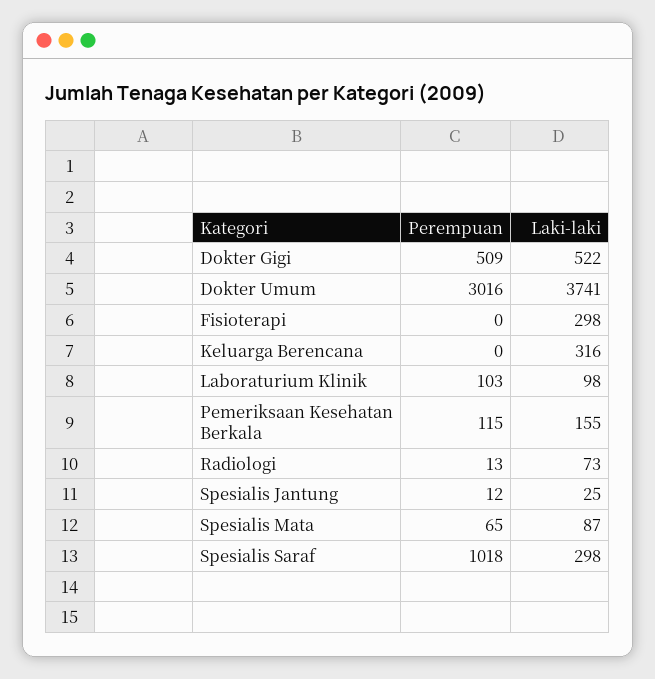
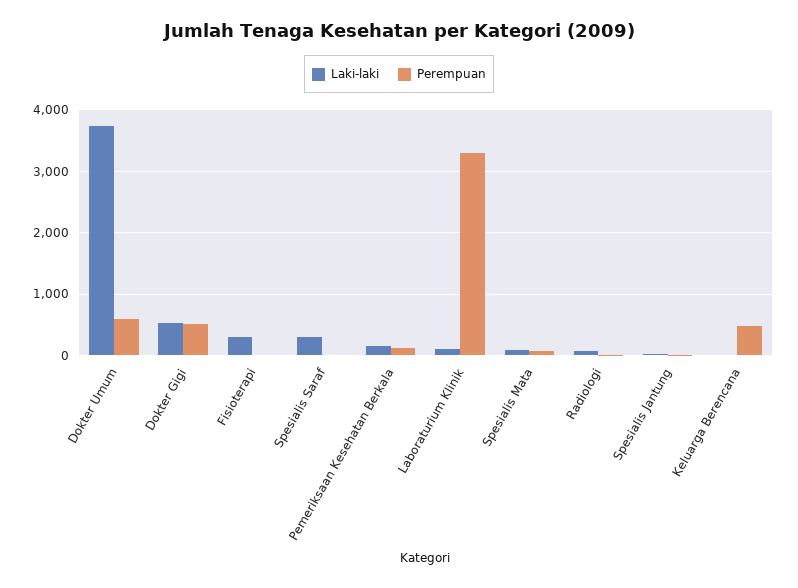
Perempuan, Dokter Umum: 3016 -> 600
Perempuan, Keluarga Berencana: 0 -> 500
Laki-laki, Keluarga Berencana: 316 -> 0
Perempuan, Laboraturium Klinik: 103 -> 3300
Perempuan, Spesialis Saraf: 1018 -> 0

